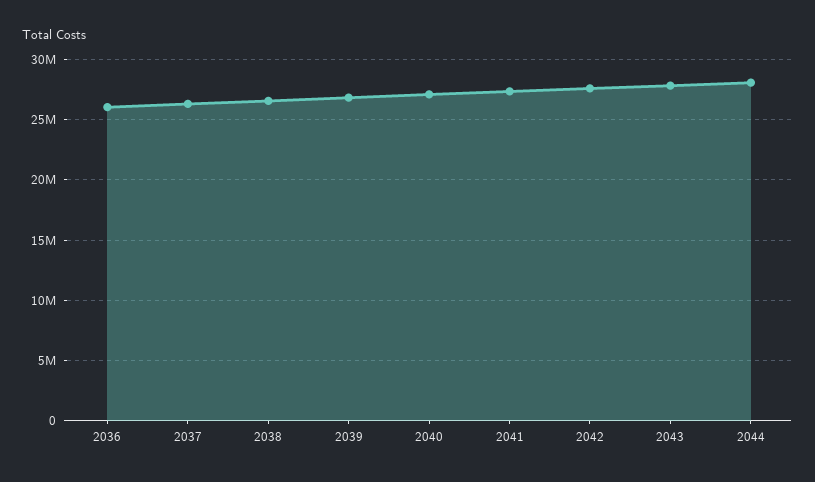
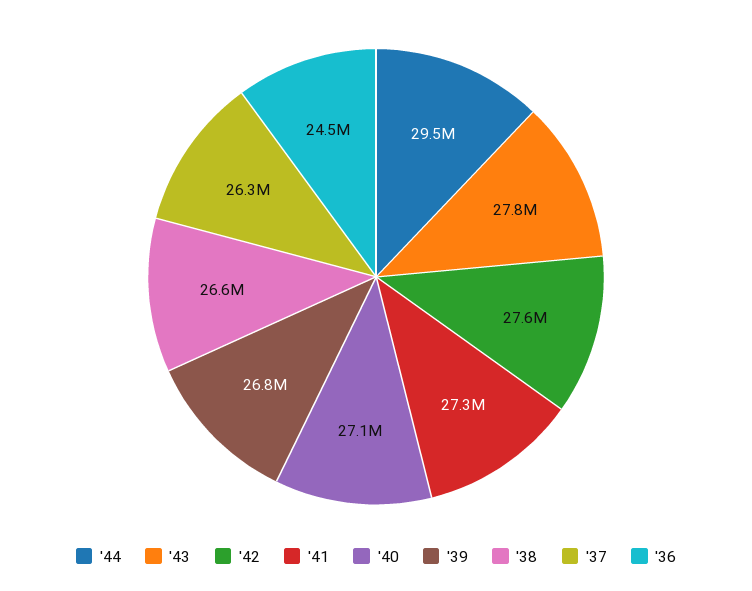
2036: 26000000 -> 24500000
2044: 28000000 -> 29500000

